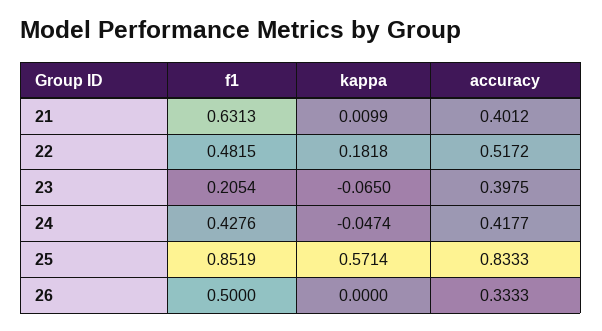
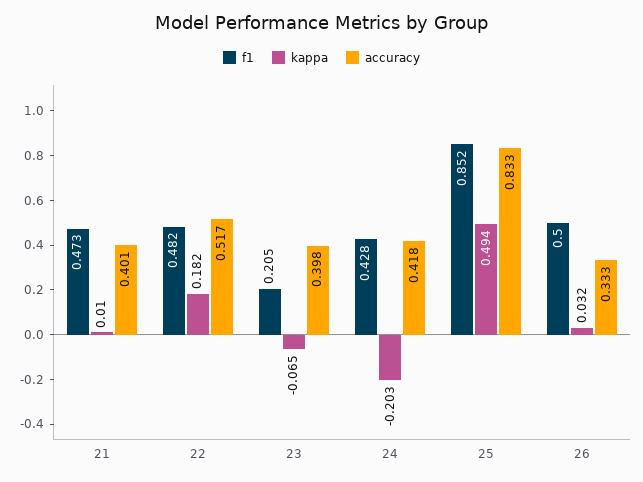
f1, 21: 0.6313 -> 0.473
kappa, 24: -0.0474 -> -0.203
kappa, 25: 0.5714 -> 0.494
kappa, 26: 0 -> 0.032

